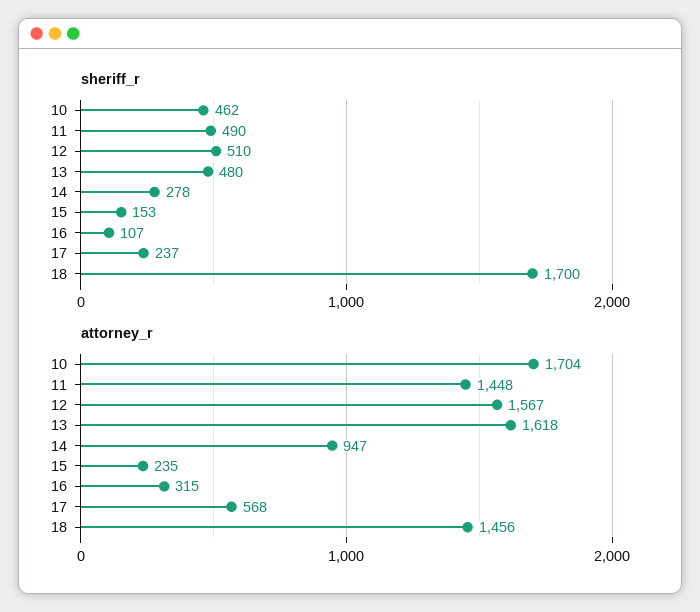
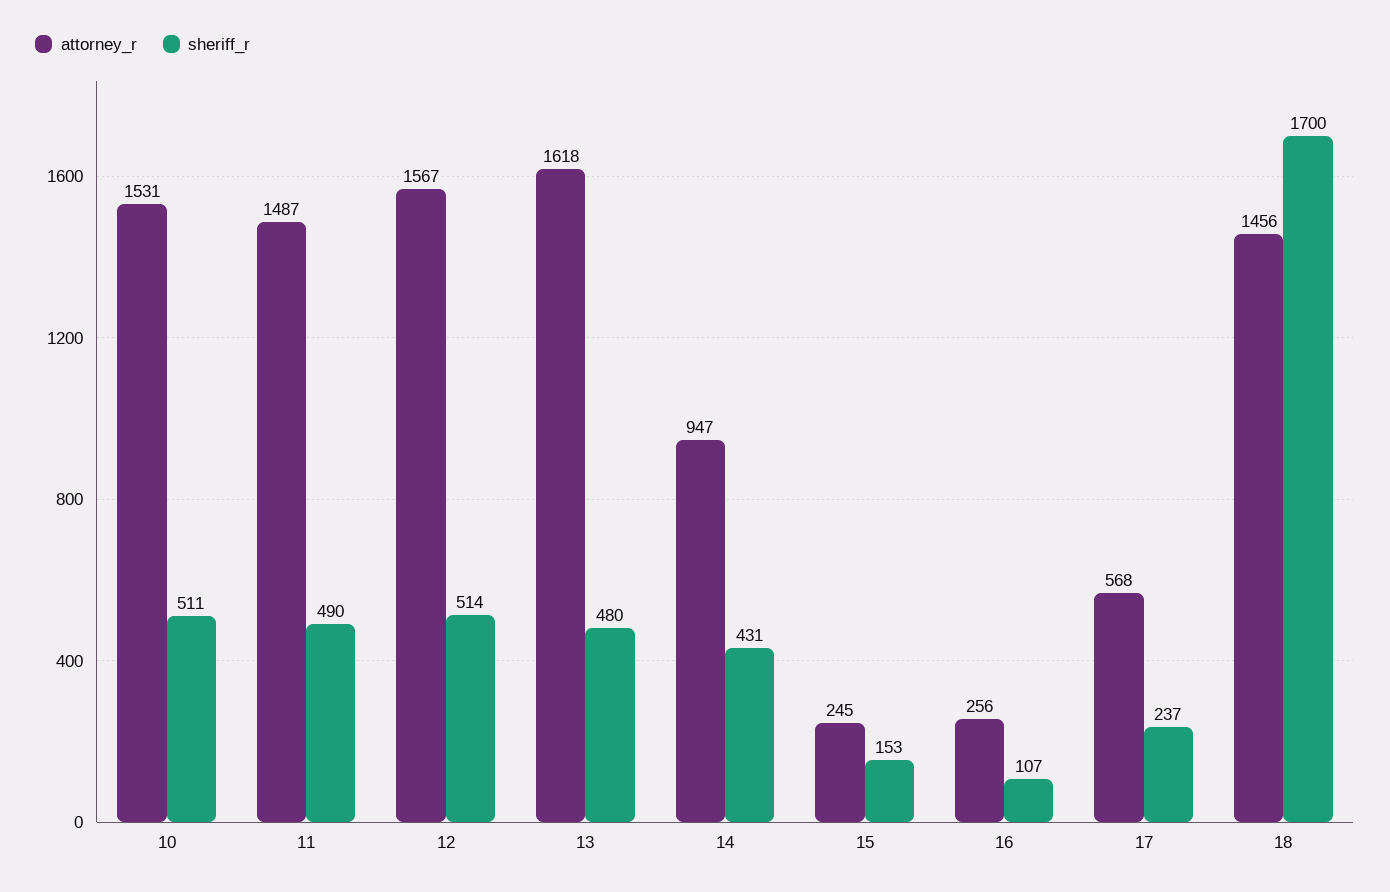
sheriff_r, 10: 462 -> 511
sheriff_r, 12: 510 -> 514
sheriff_r, 14: 278 -> 431
attorney_r, 10: 1704 -> 1531
attorney_r, 11: 1448 -> 1487
attorney_r, 15: 235 -> 245
attorney_r, 16: 315 -> 256

